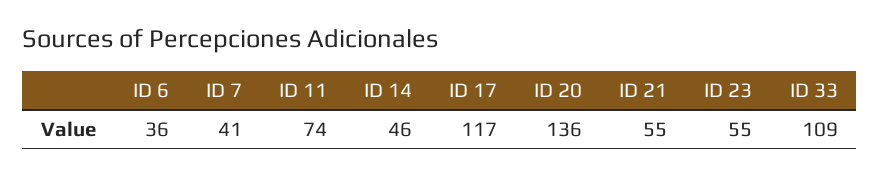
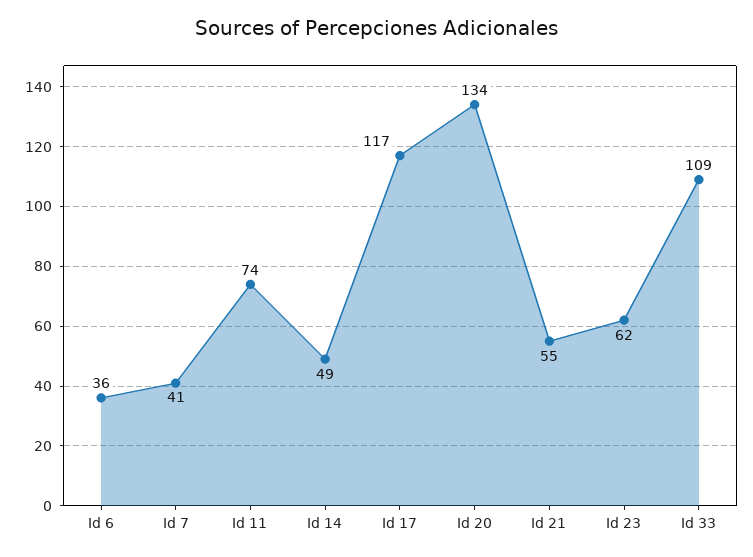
ID 14: 46 -> 49
ID 20: 136 -> 134
ID 23: 55 -> 62

